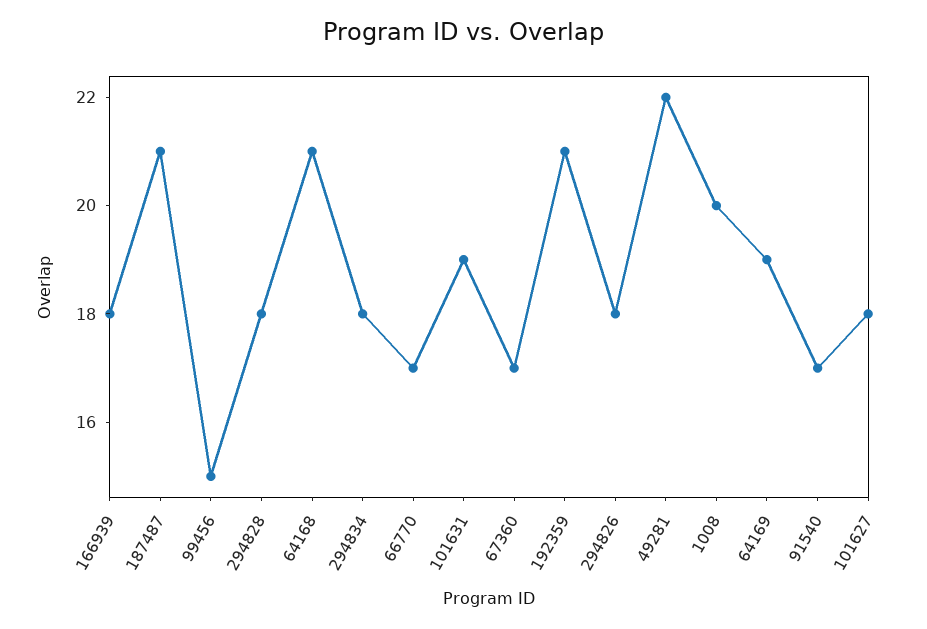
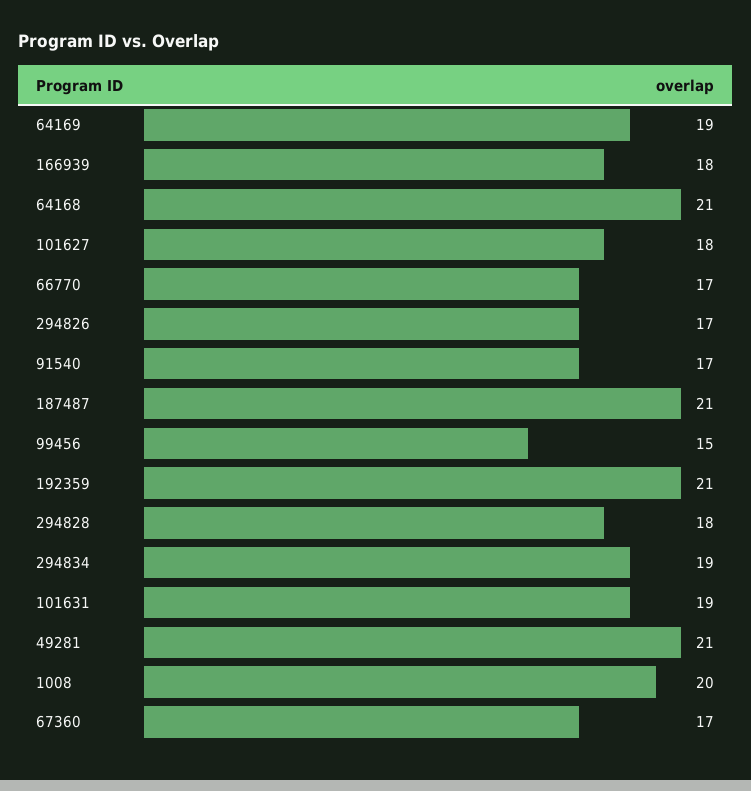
294834: 18 -> 19
294826: 18 -> 17
49281: 22 -> 21

